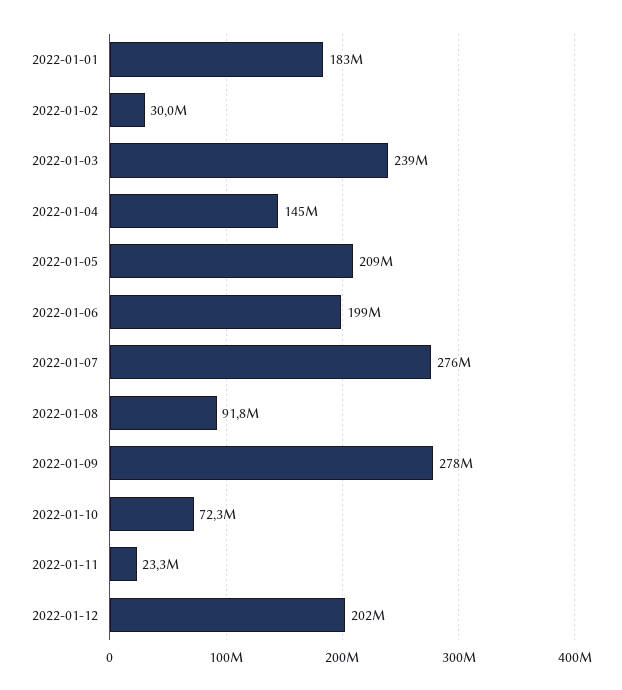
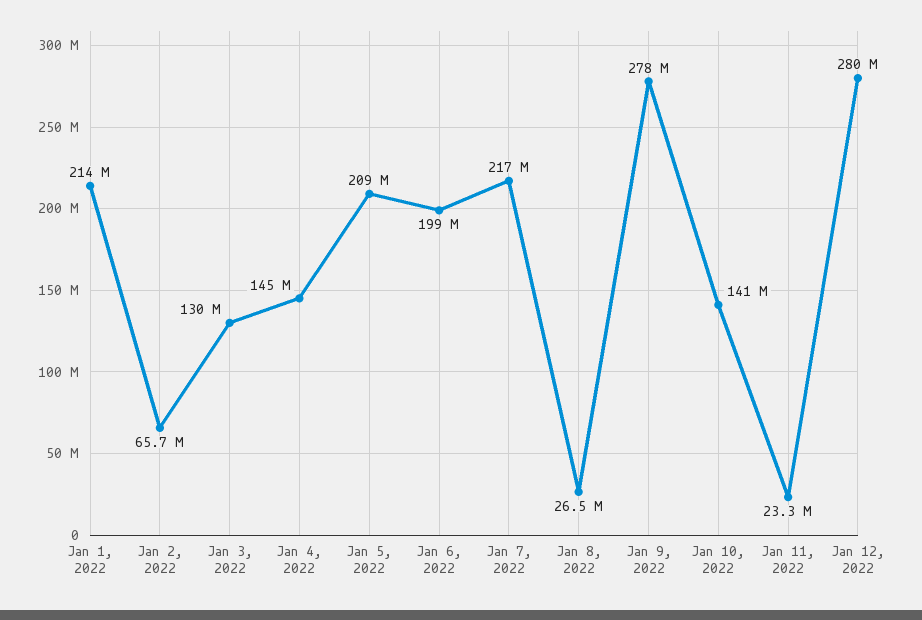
2022-01-01: 183000000 -> 214000000
2022-01-02: 30000000 -> 65700000
2022-01-03: 239000000 -> 130000000
2022-01-07: 276000000 -> 217000000
2022-01-08: 91800000 -> 26500000
2022-01-10: 72300000 -> 141000000
2022-01-12: 202000000 -> 280000000

